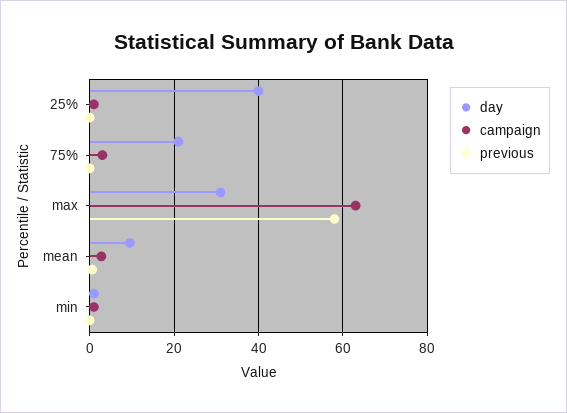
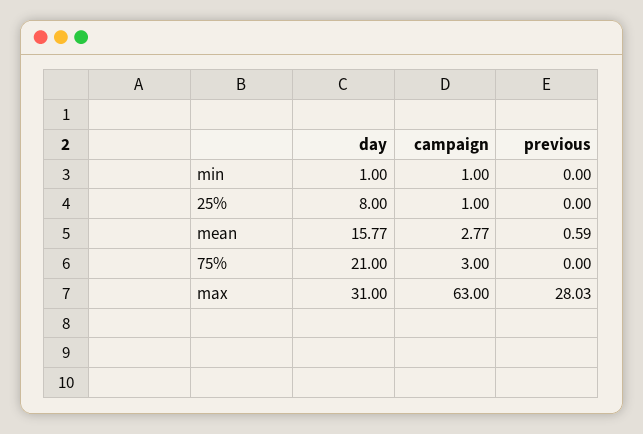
day, 25%: 40 -> 8
previous, max: 58 -> 28.03
day, mean: 10 -> 15.77

